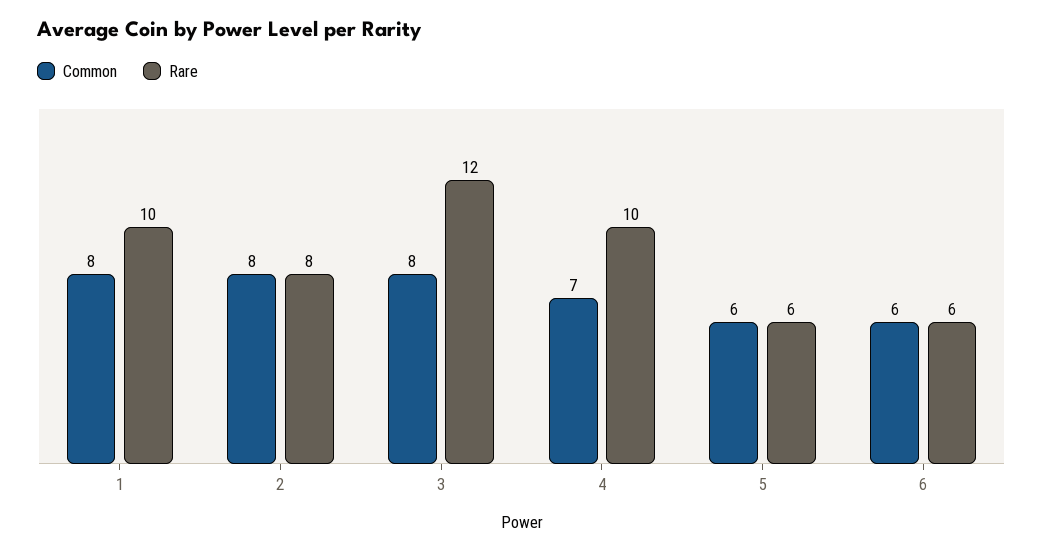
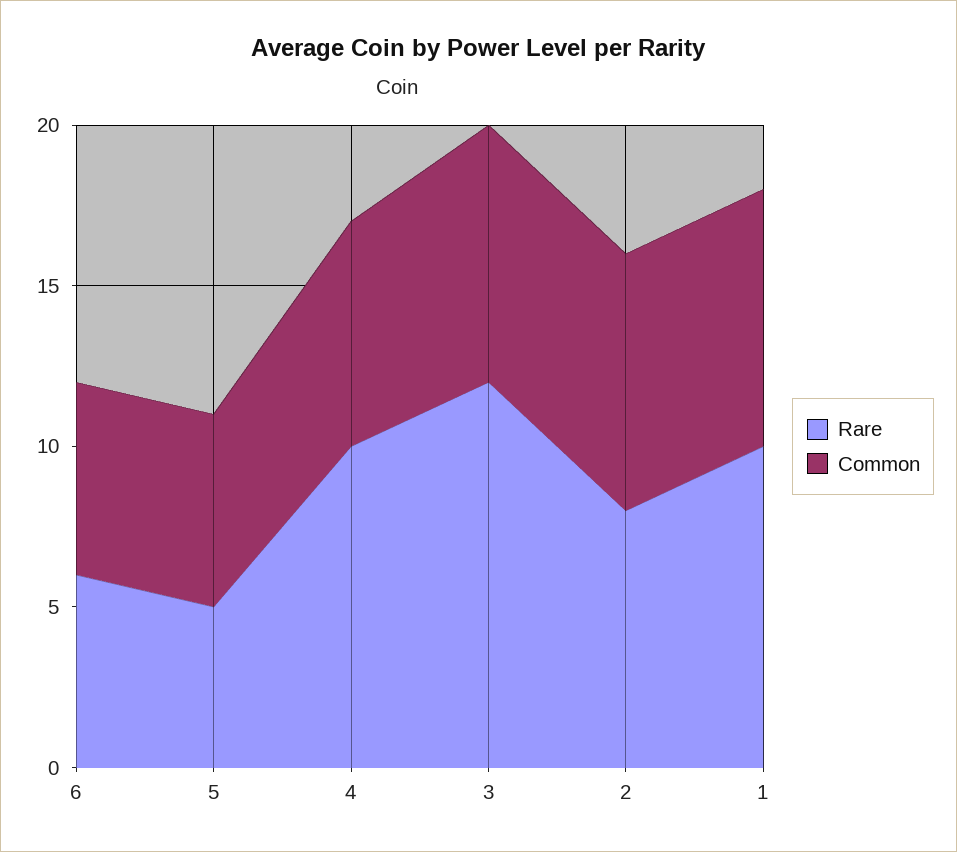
Rare, 5: 6 -> 5

